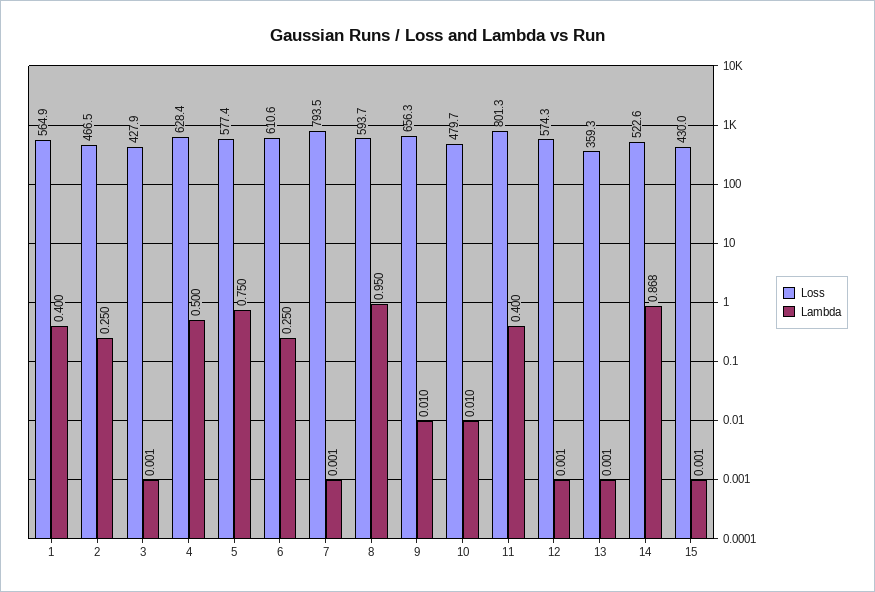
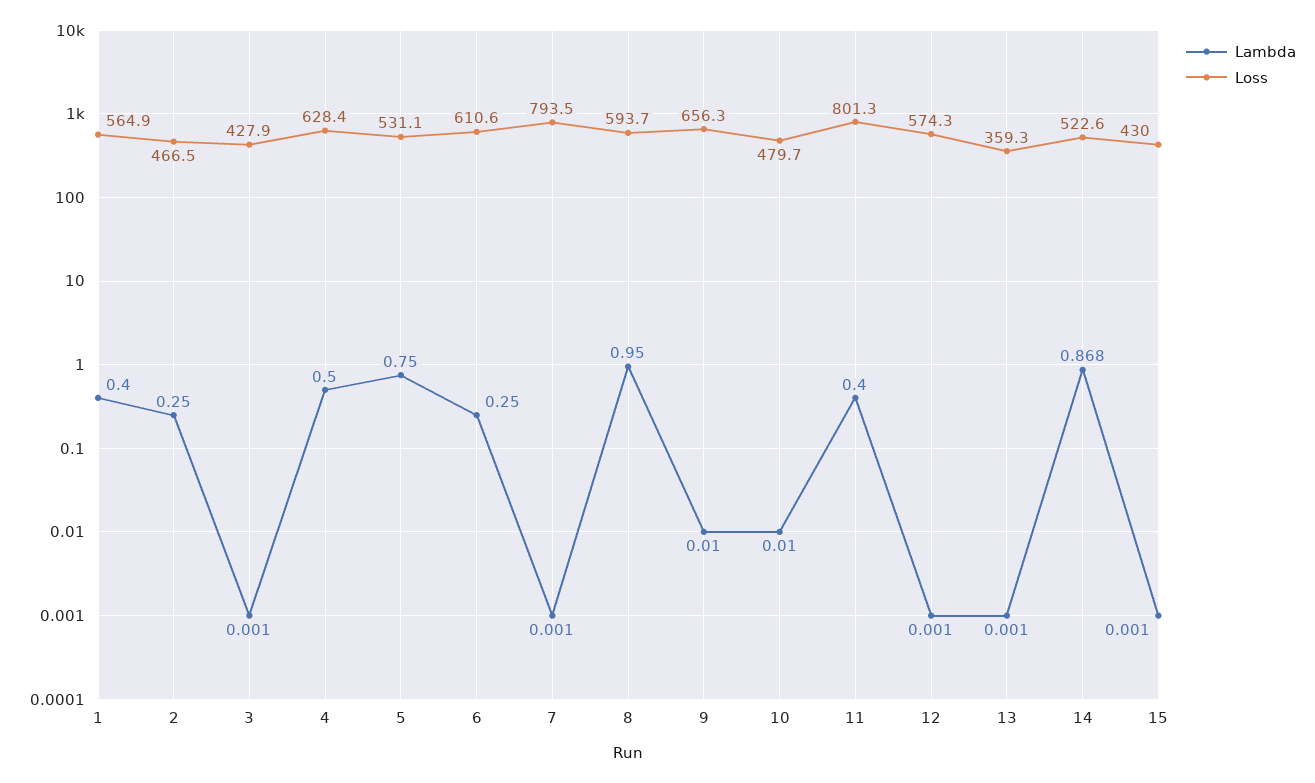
Loss, 5: 577.4 -> 531.1

